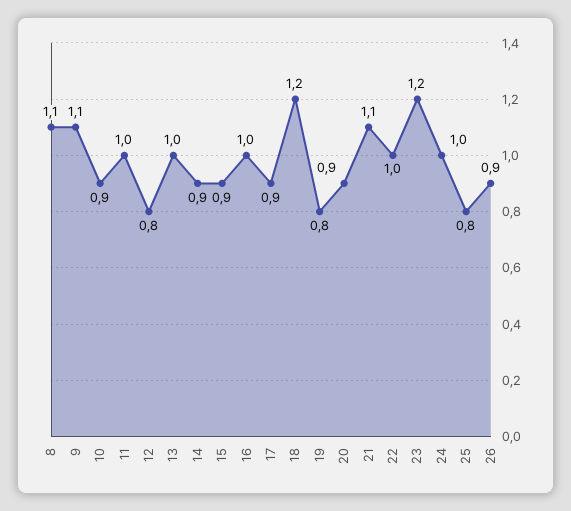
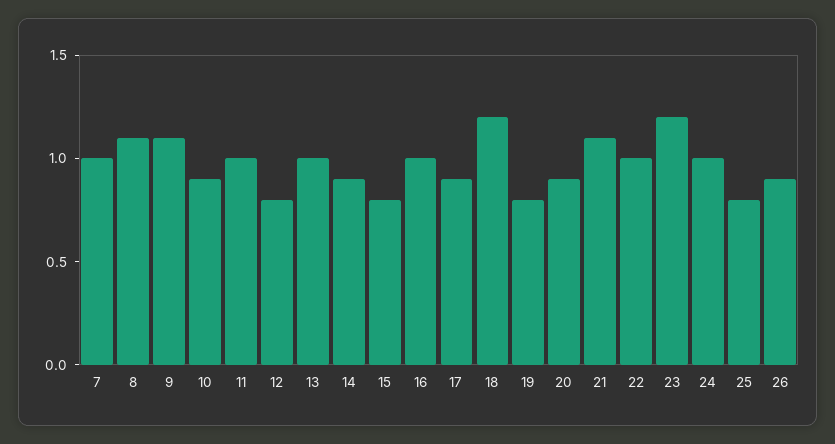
15: 0.9 -> 0.8
7: none -> 1

